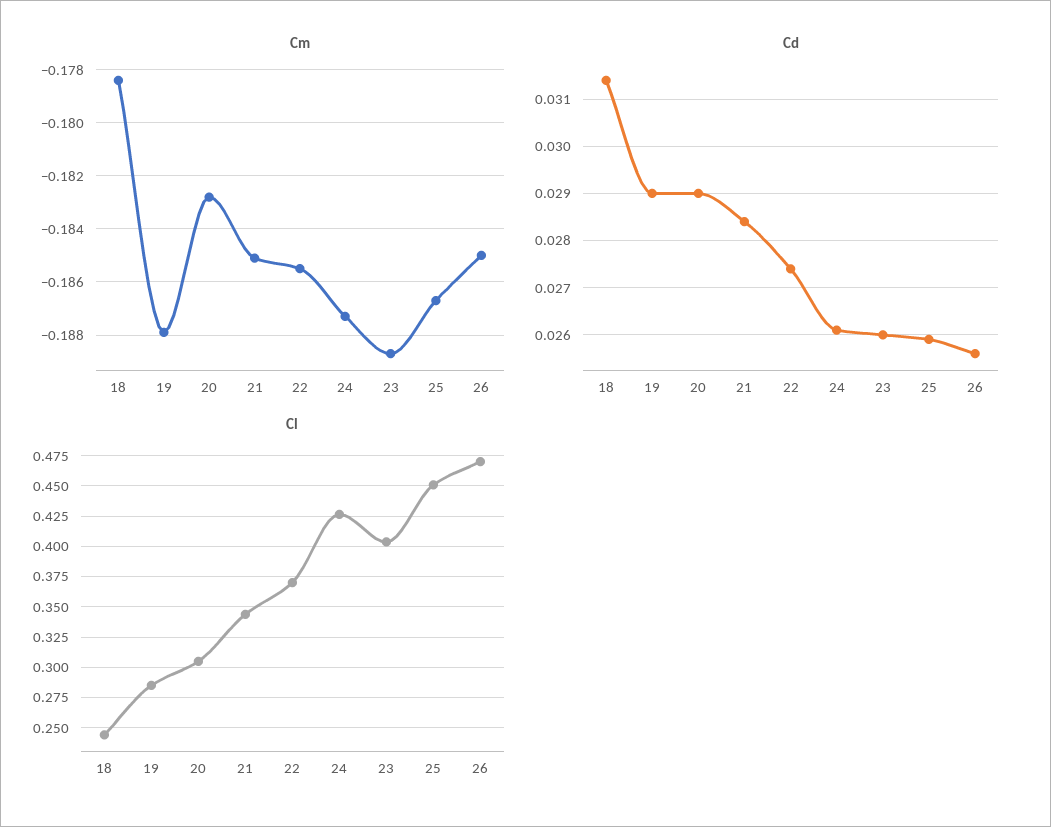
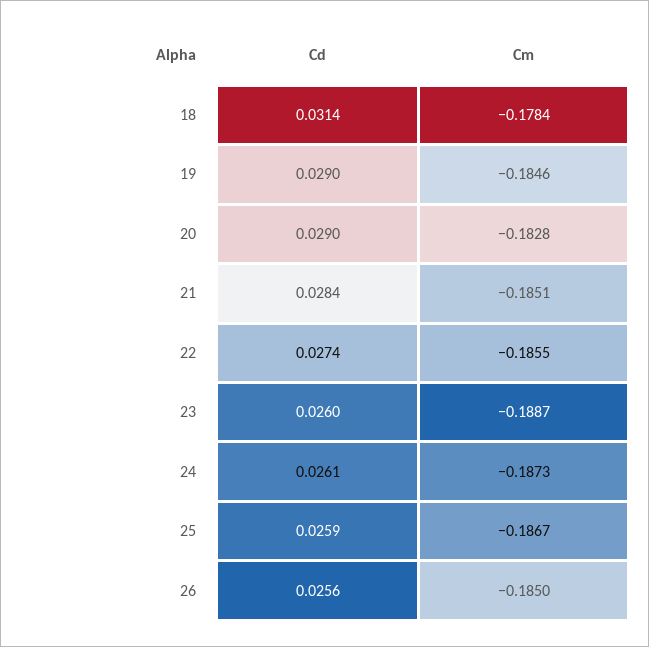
Cm, 19: -0.188 -> -0.1846
Cl, 18: 0.245 -> none
Cl, 19: 0.285 -> none
Cl, 20: 0.305 -> none
Cl, 21: 0.345 -> none
Cl, 22: 0.37 -> none
Cl, 24: 0.425 -> none
Cl, 23: 0.405 -> none
Cl, 25: 0.45 -> none
Cl, 26: 0.47 -> none

